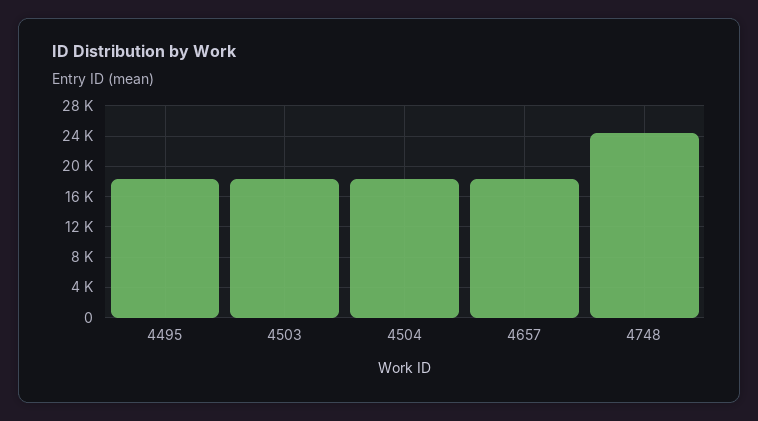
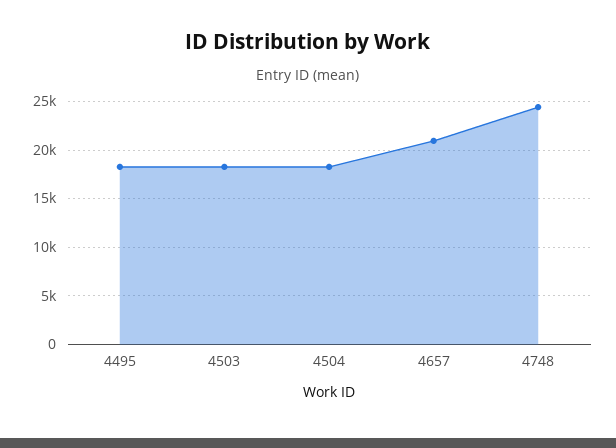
4657: 18000 -> 21000

